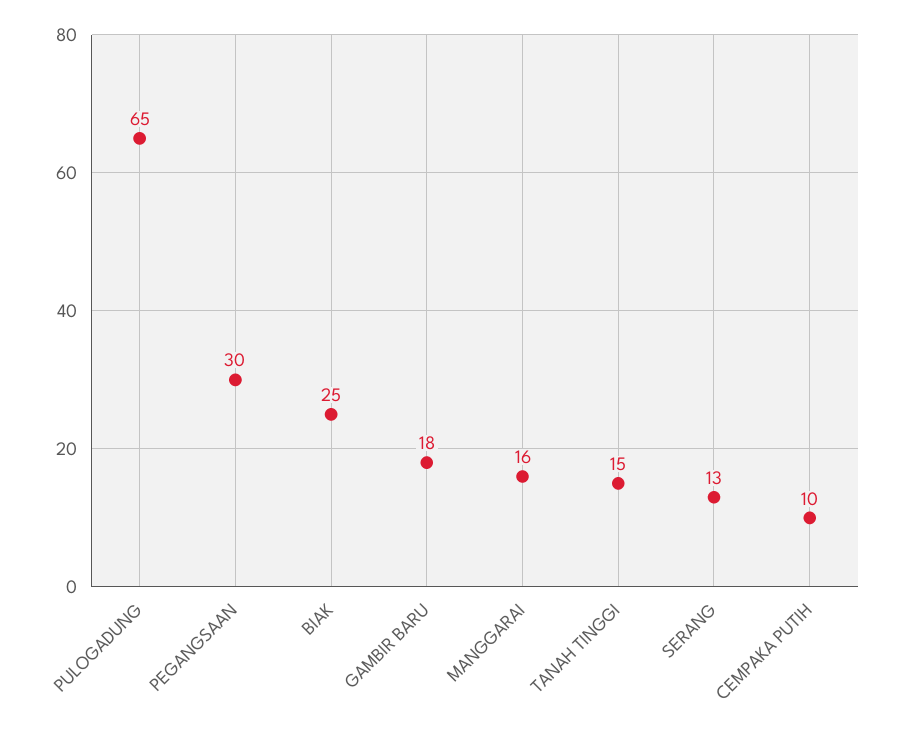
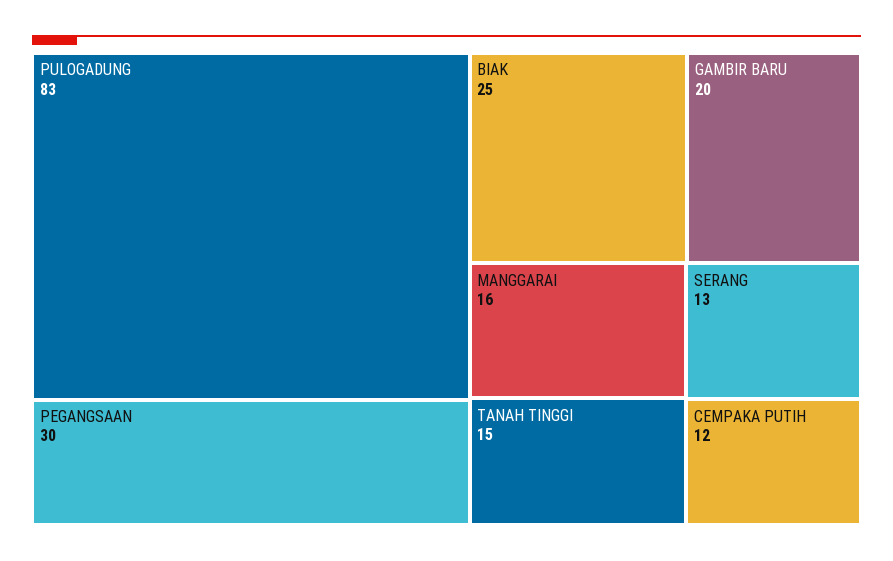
PULOGADUNG: 65 -> 83
GAMBIR BARU: 18 -> 20
CEMPAKA PUTIH: 10 -> 12

